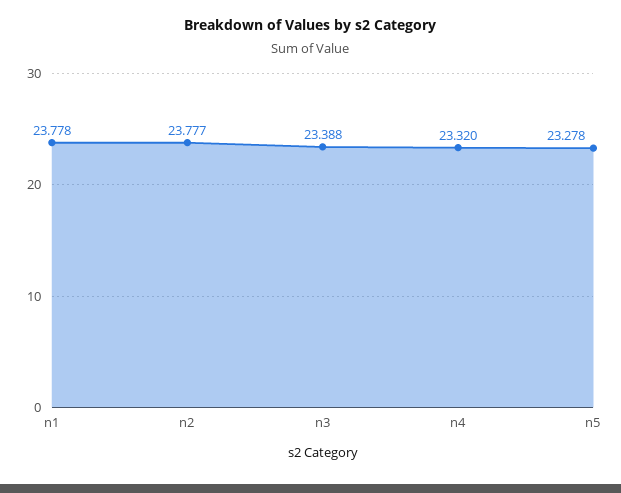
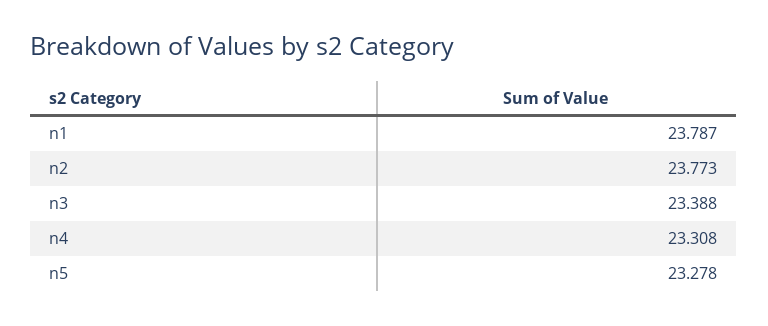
n1: 23.778 -> 23.787
n2: 23.777 -> 23.773
n4: 23.32 -> 23.308

